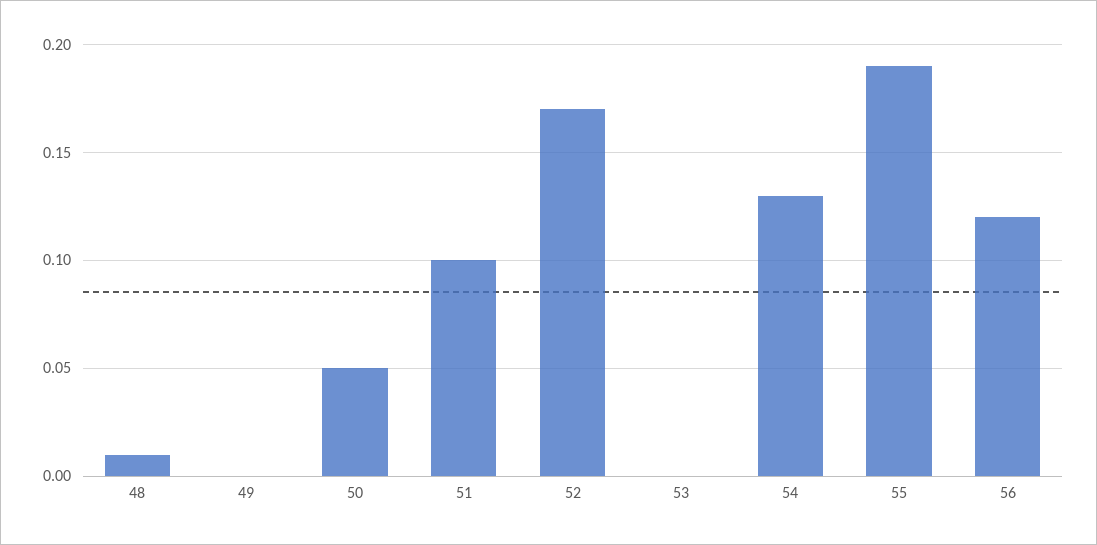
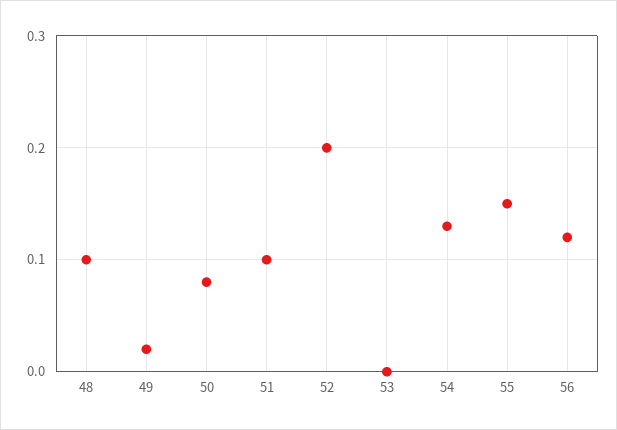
48: 0.01 -> 0.1
49: 0 -> 0.02
50: 0.05 -> 0.08
52: 0.17 -> 0.2
55: 0.19 -> 0.15

